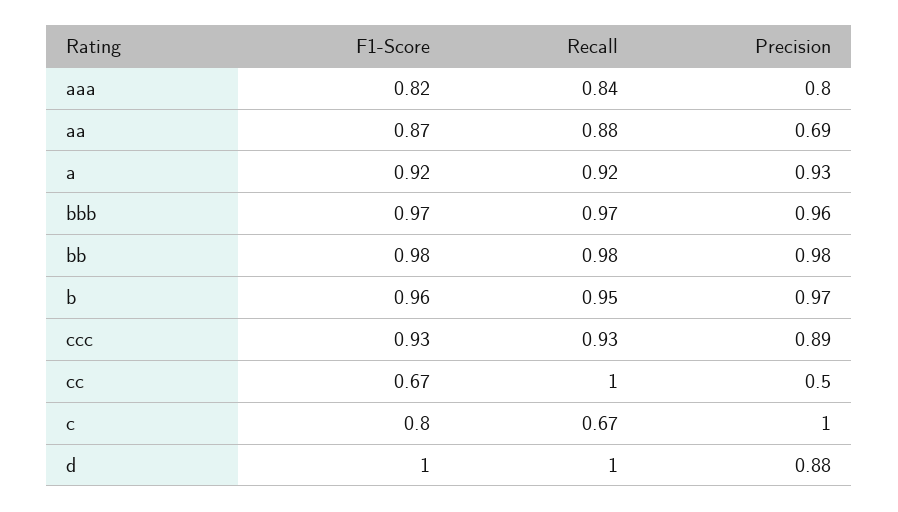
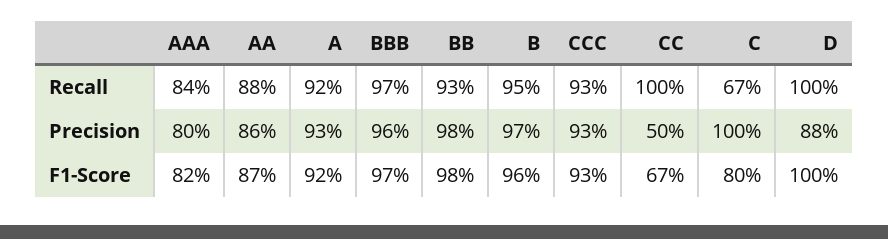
Precision, aa: 0.69 -> 0.86
Recall, bb: 0.98 -> 0.93
Precision, ccc: 0.89 -> 0.93

